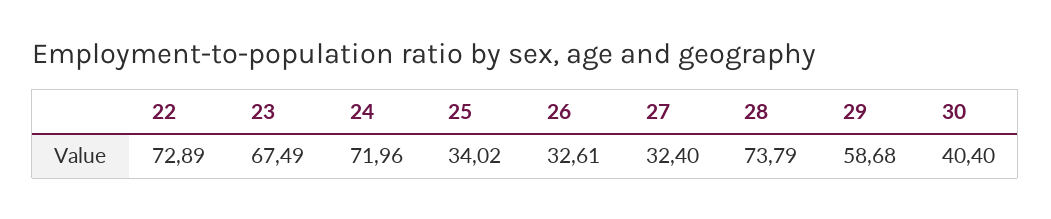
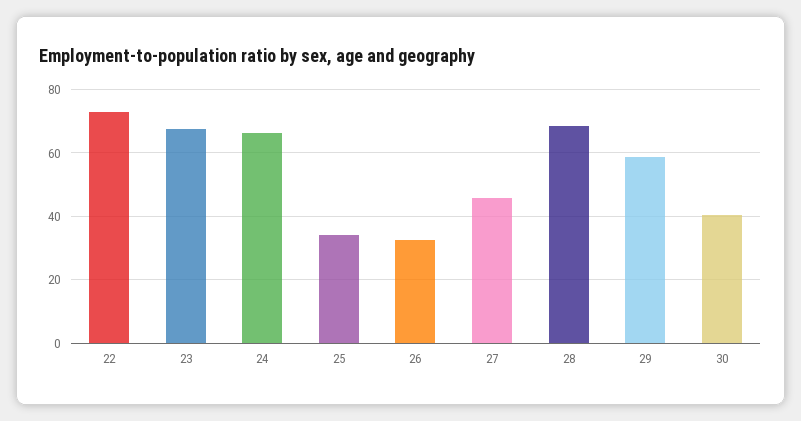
24: 71.96 -> 66
27: 32.4 -> 46
28: 73.79 -> 68

